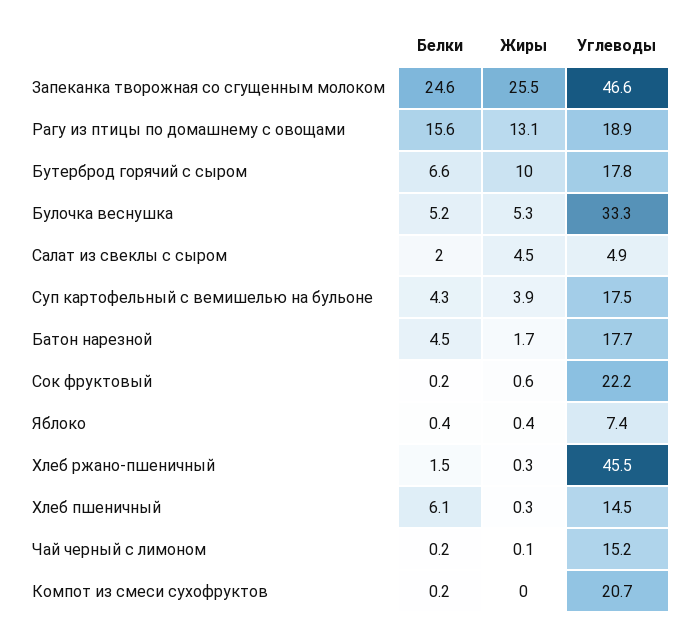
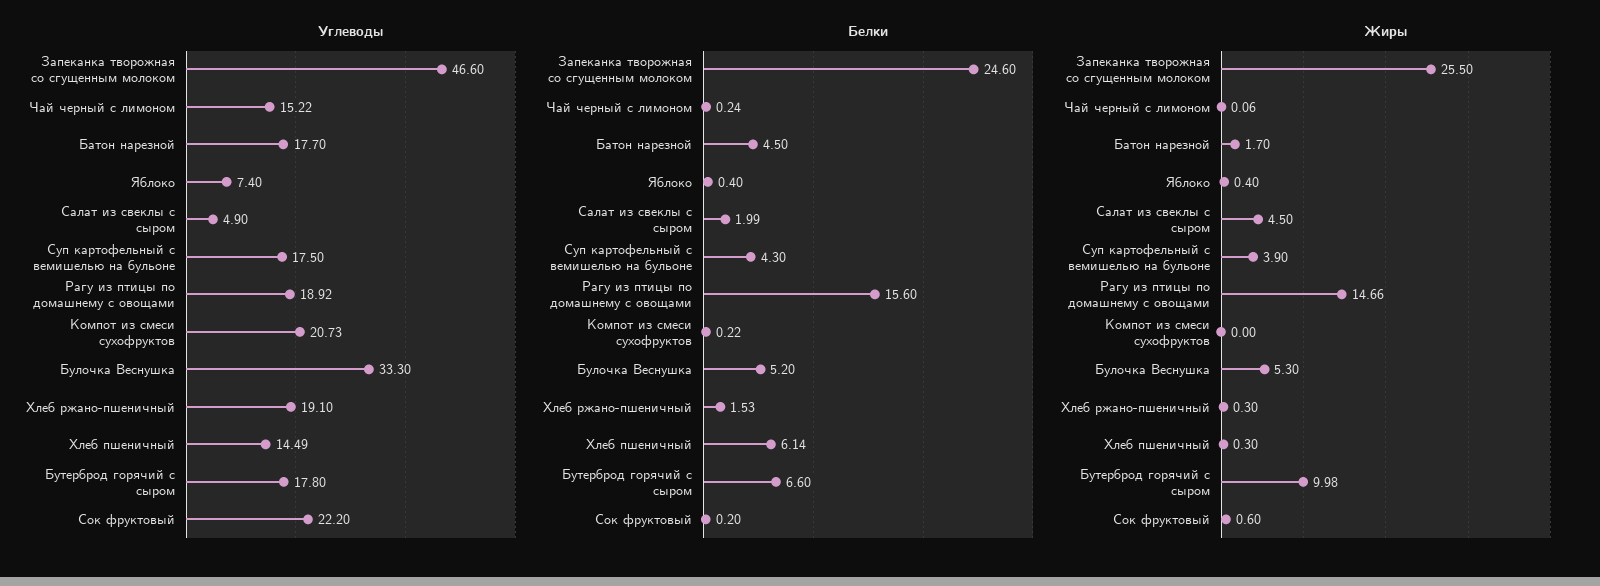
Жиры, Рагу из птицы по домашнему с овощами: 13.1 -> 14.66
Углеводы, Хлеб ржано-пшеничный: 45.5 -> 19.1

